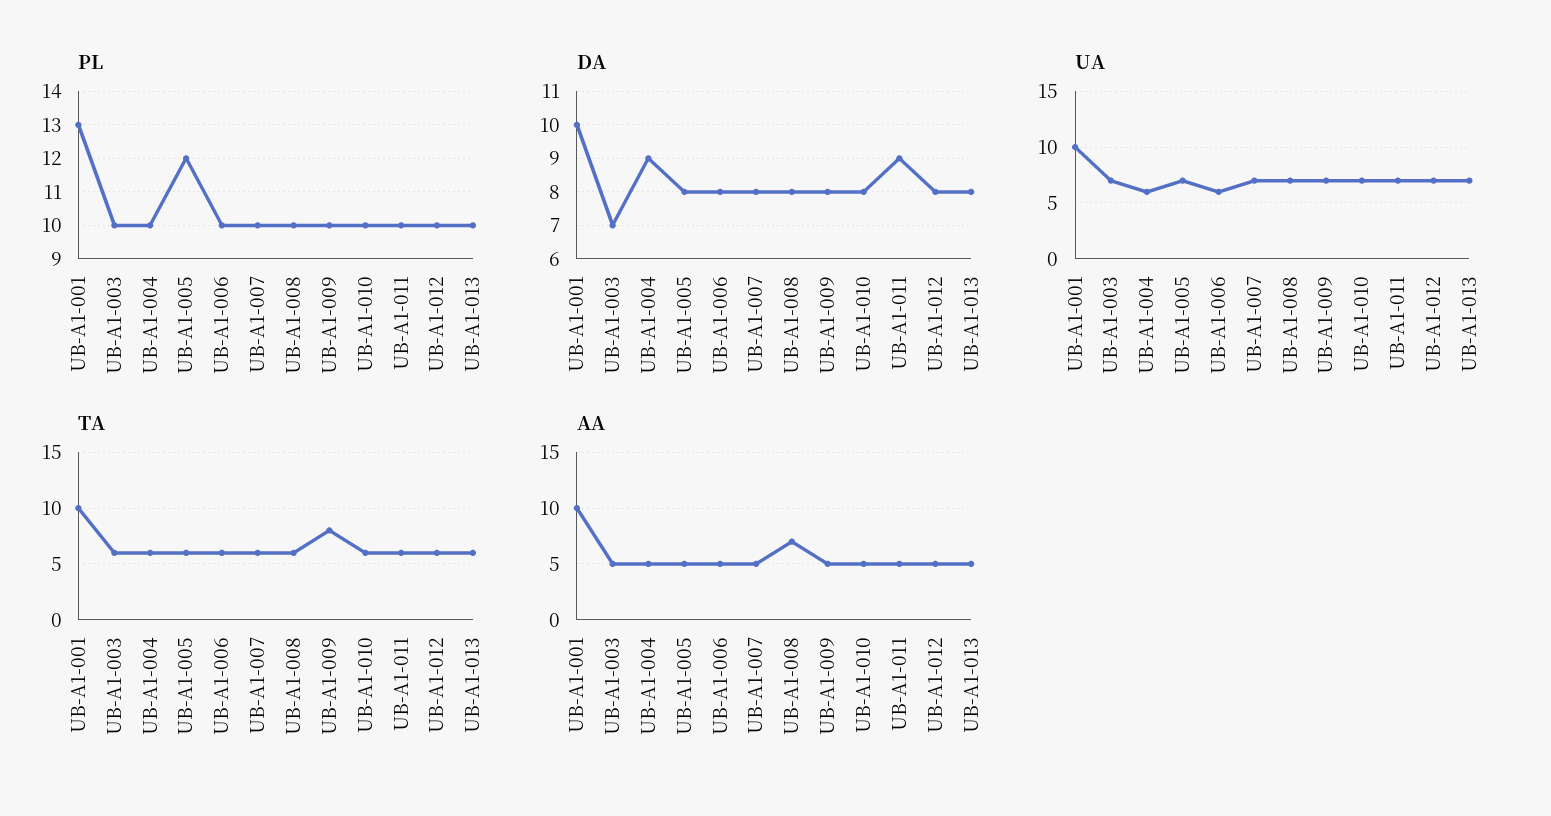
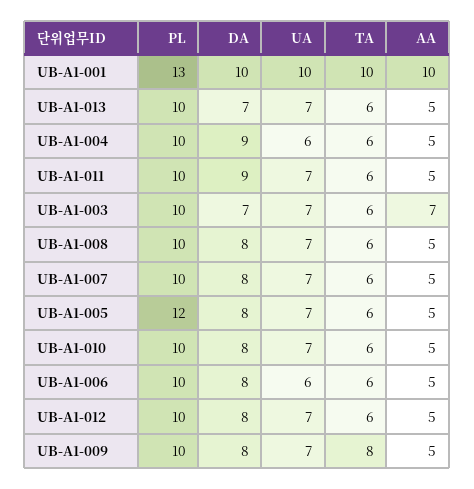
DA, UB-A1-013: 8 -> 7
AA, UB-A1-003: 5 -> 7
AA, UB-A1-008: 7 -> 5

